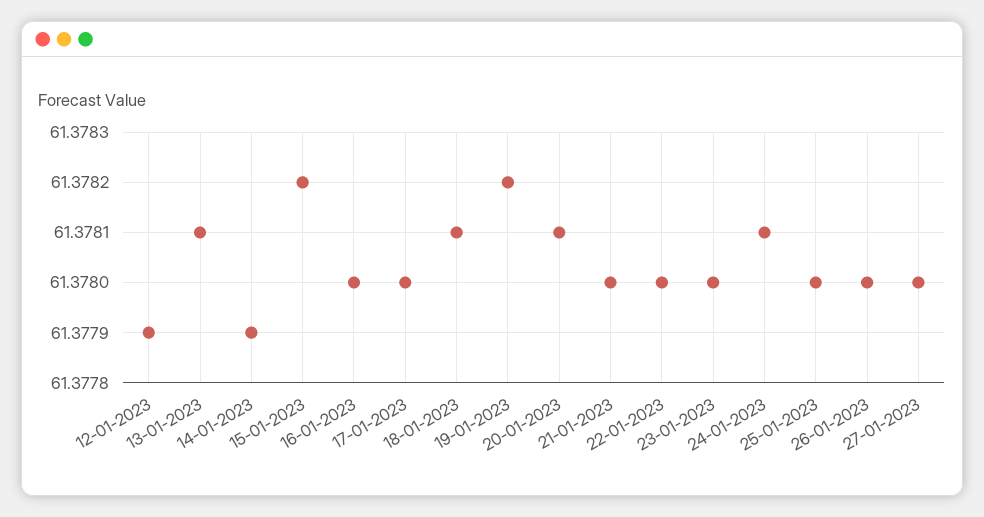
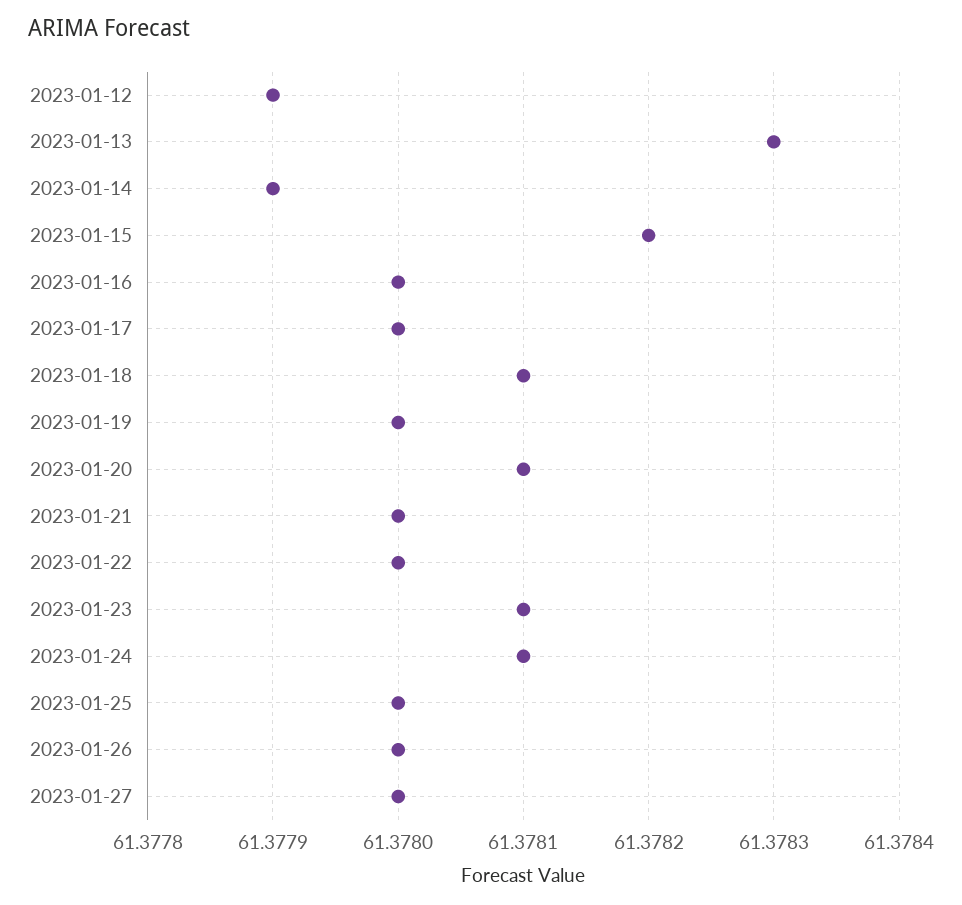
13-01-2023: 61.3781 -> 61.3783
19-01-2023: 61.3782 -> 61.378
23-01-2023: 61.378 -> 61.3781

